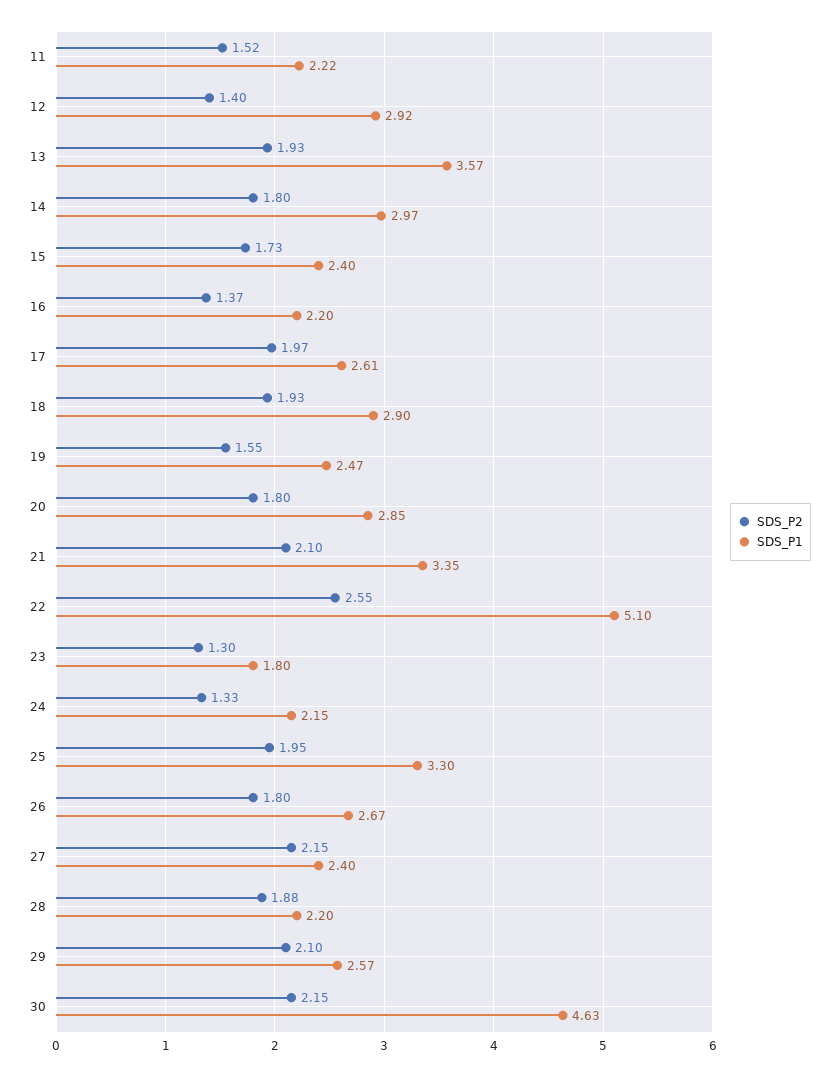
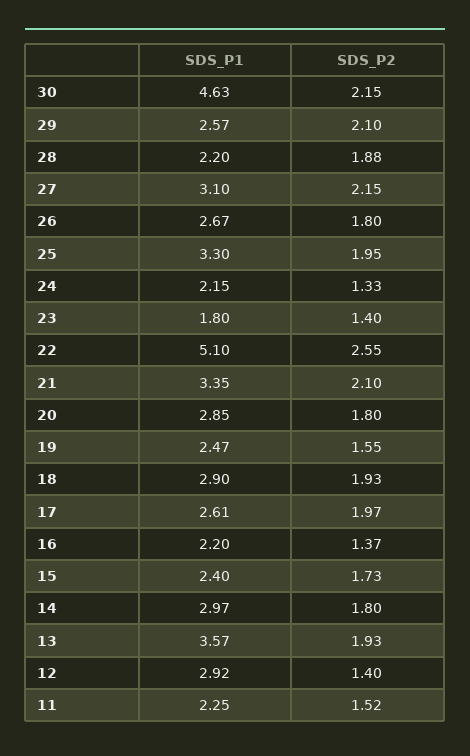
SDS_P1, 11: 2.22 -> 2.25
SDS_P2, 23: 1.3 -> 1.4
SDS_P1, 27: 2.4 -> 3.1

